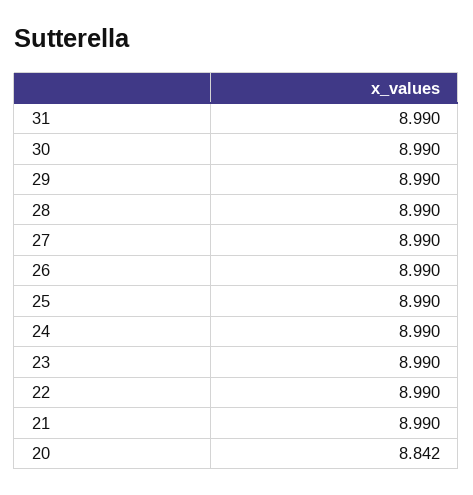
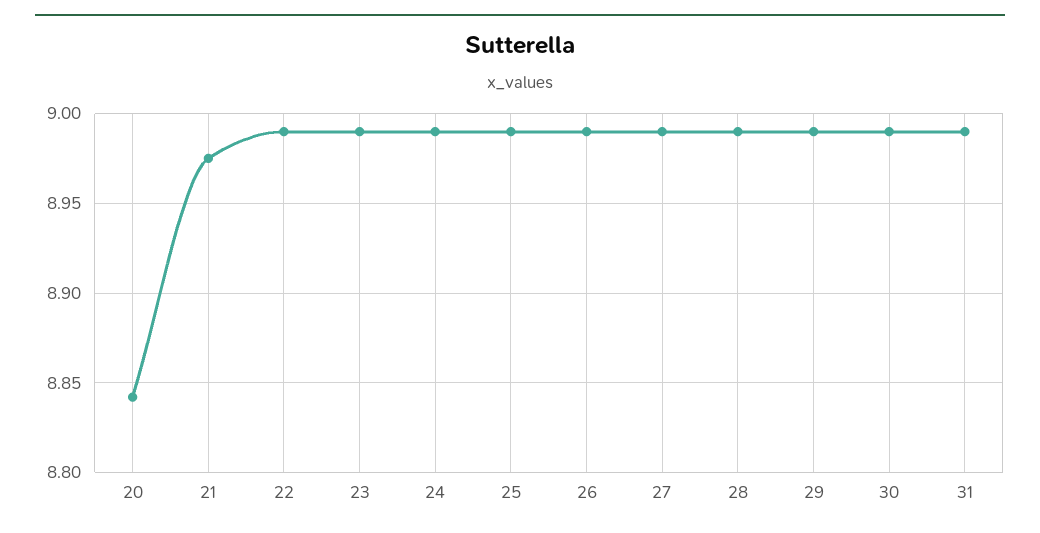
21: 8.99 -> 8.975

